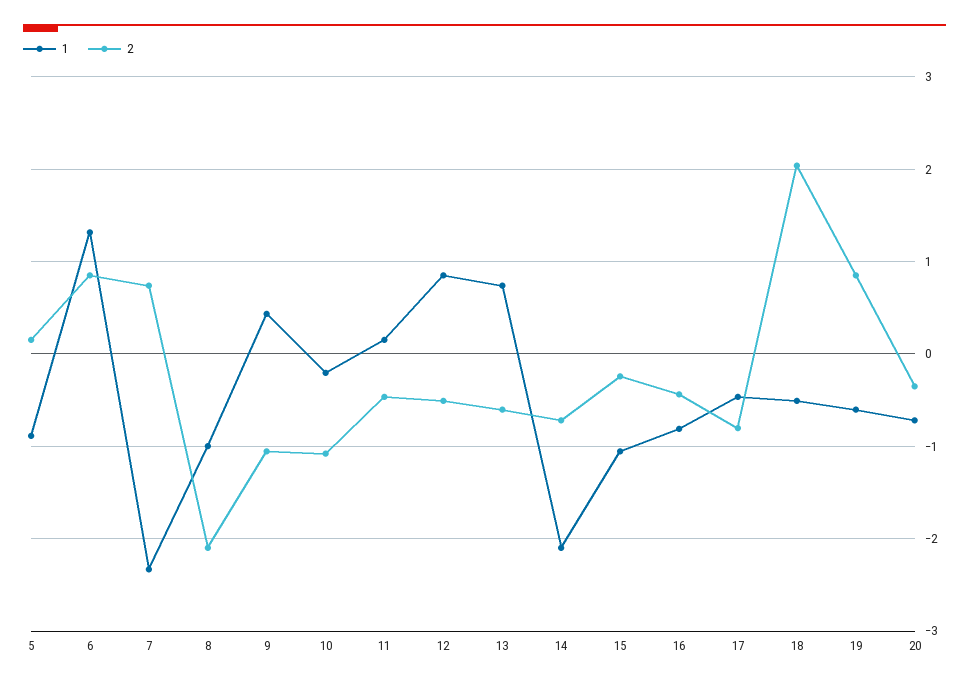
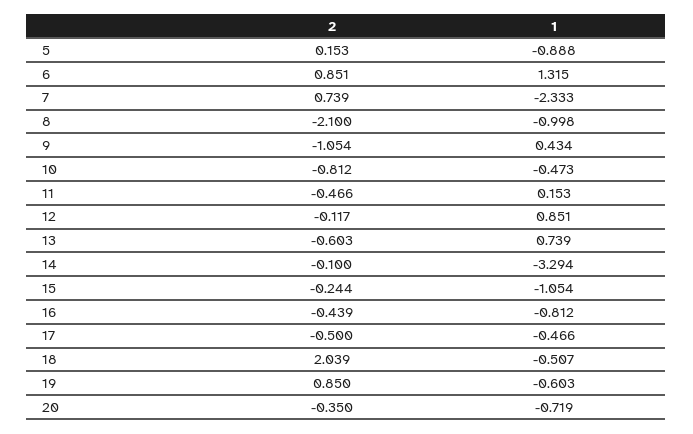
1, 10: -0.2 -> -0.473
2, 10: -1.1 -> -0.812
2, 12: -0.5 -> -0.117
1, 14: -2.1 -> -3.294
2, 14: -0.7 -> -0.1
2, 17: -0.8 -> -0.5

